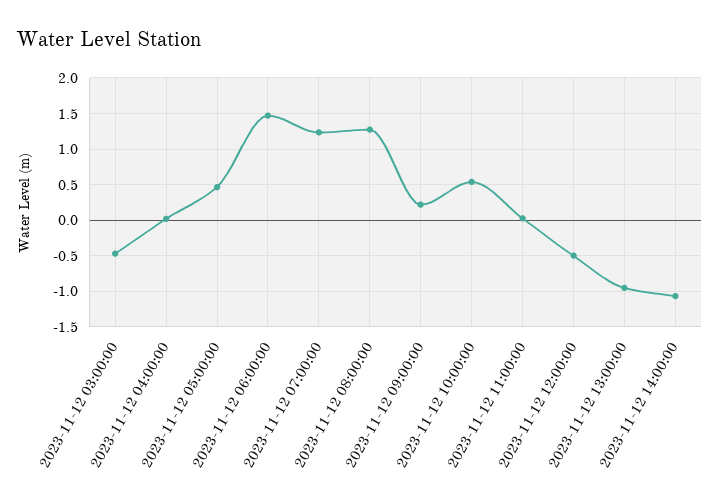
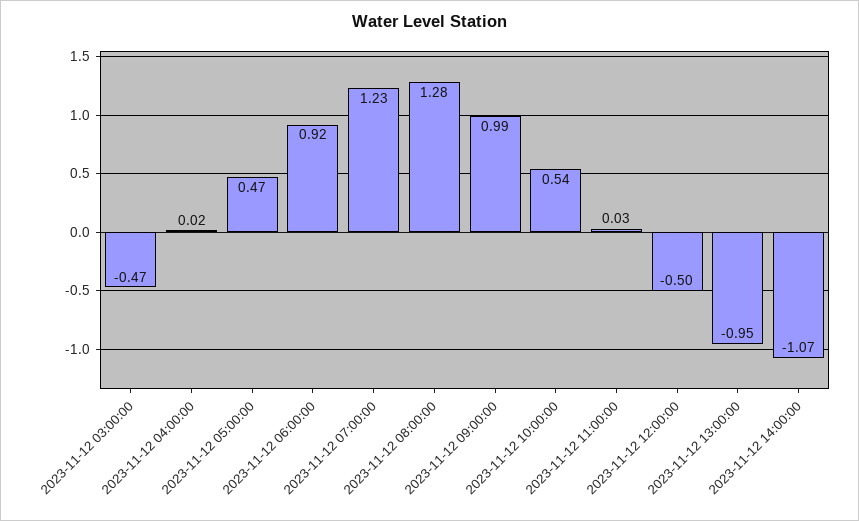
2023-11-12 06:00:00: 1.5 -> 0.92
2023-11-12 09:00:00: 0.2 -> 0.99

